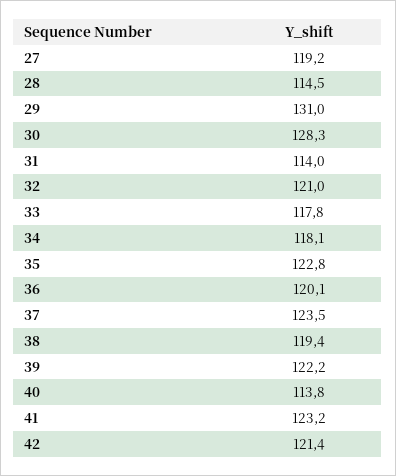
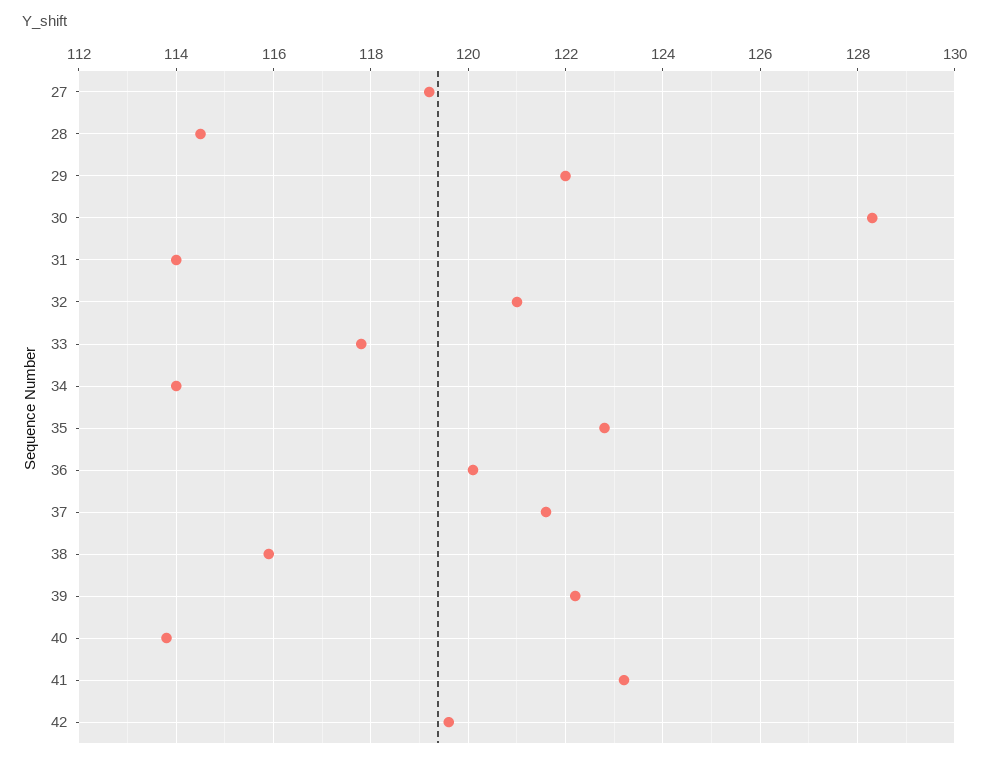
29: 131 -> 122
34: 118.1 -> 114
37: 123.5 -> 121.5
38: 119.4 -> 116
42: 121.4 -> 119.5

